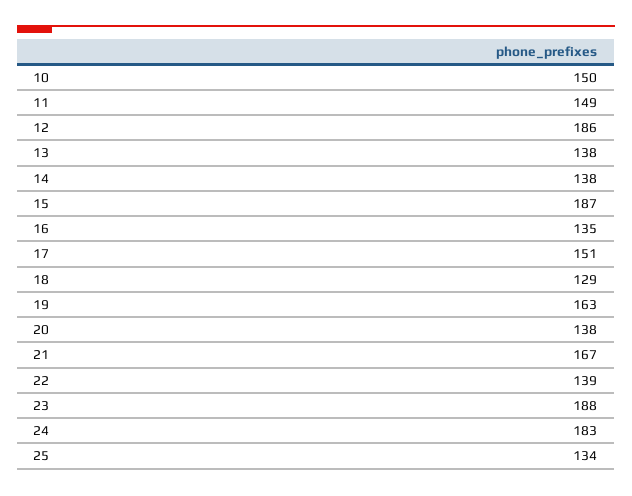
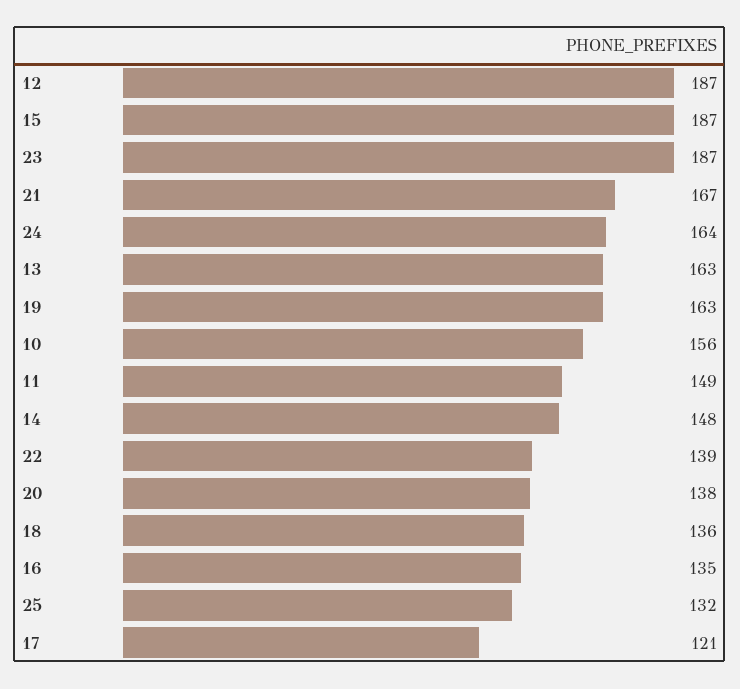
10: 150 -> 156
12: 186 -> 187
13: 138 -> 163
14: 138 -> 148
17: 151 -> 121
18: 129 -> 136
23: 188 -> 187
24: 183 -> 164
25: 134 -> 132

